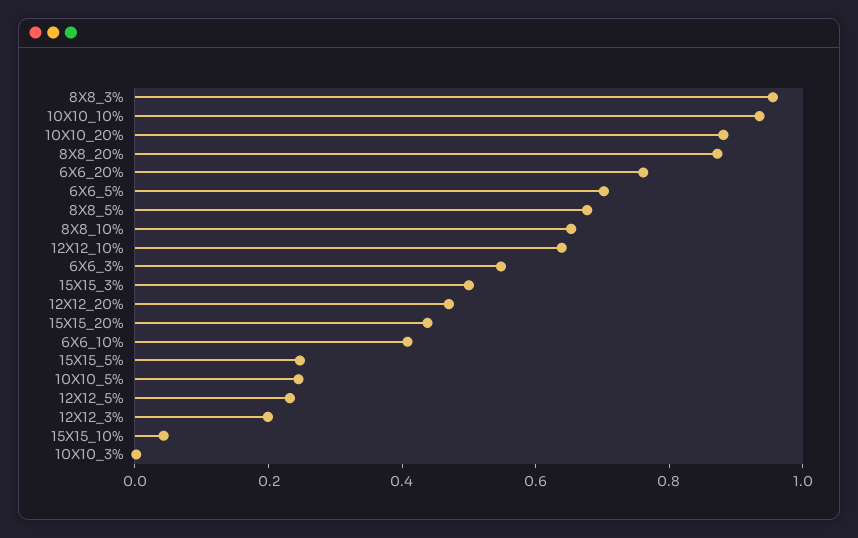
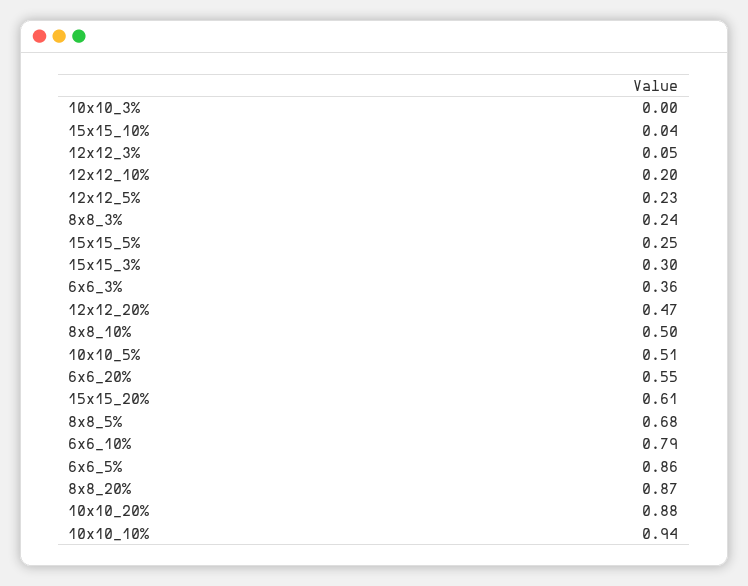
8X8_3%: 0.95 -> 0.24
6X6_20%: 0.75 -> 0.55
6X6_5%: 0.7 -> 0.86
8X8_10%: 0.65 -> 0.5
12X12_10%: 0.65 -> 0.2
6X6_3%: 0.55 -> 0.36
15X15_3%: 0.5 -> 0.3
15X15_20%: 0.45 -> 0.61
6X6_10%: 0.4 -> 0.79
10X10_5%: 0.25 -> 0.51
12X12_3%: 0.2 -> 0.05

